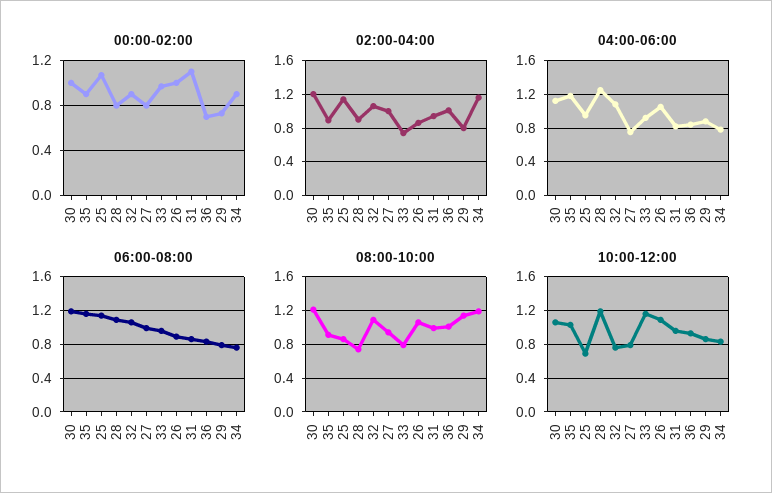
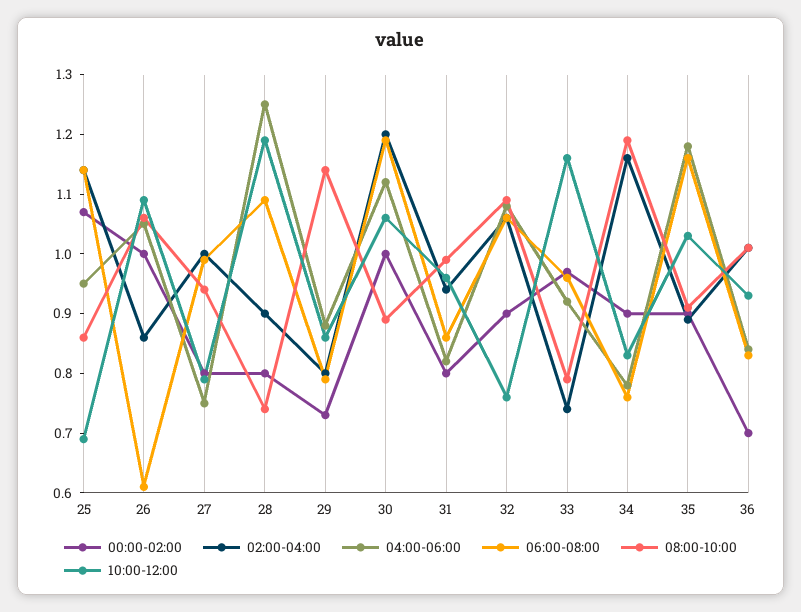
00:00-02:00, 31: 1.1 -> 0.8
06:00-08:00, 26: 0.9 -> 0.6
08:00-10:00, 30: 1.2 -> 0.9

